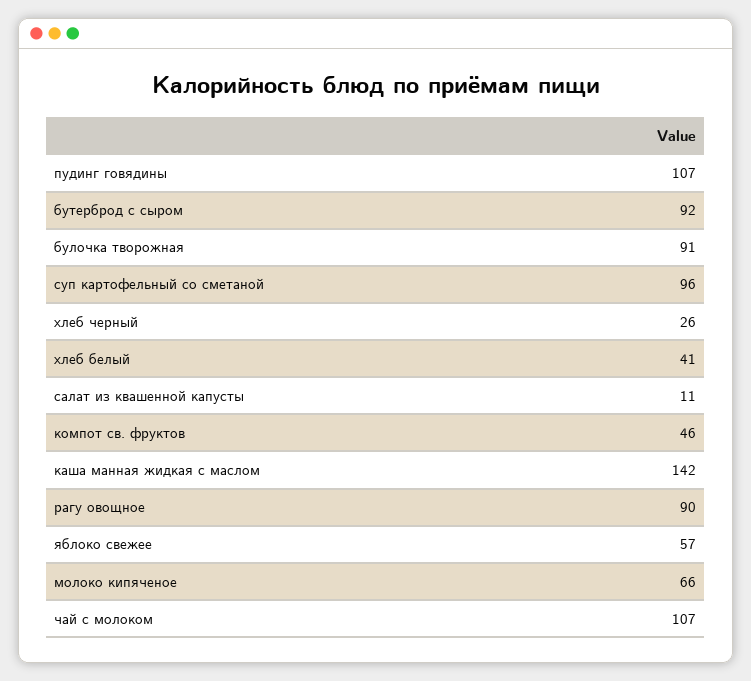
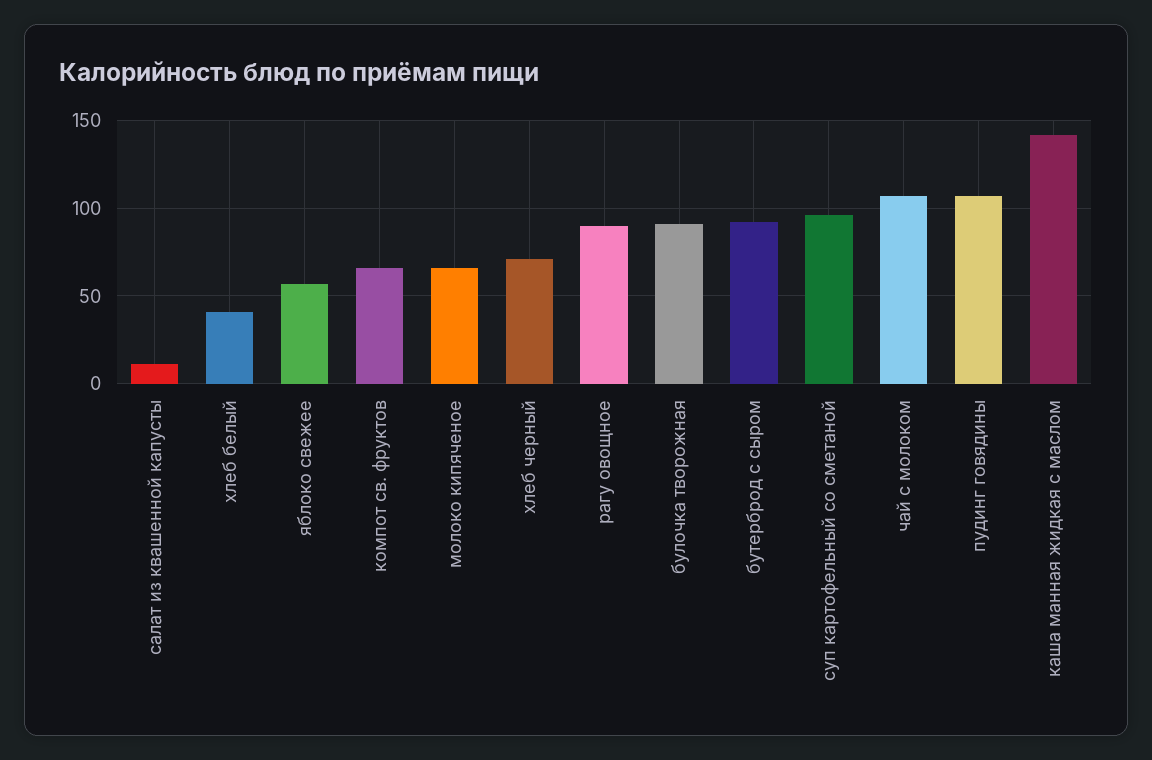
хлеб черный: 26 -> 70
компот св. фруктов: 46 -> 65

